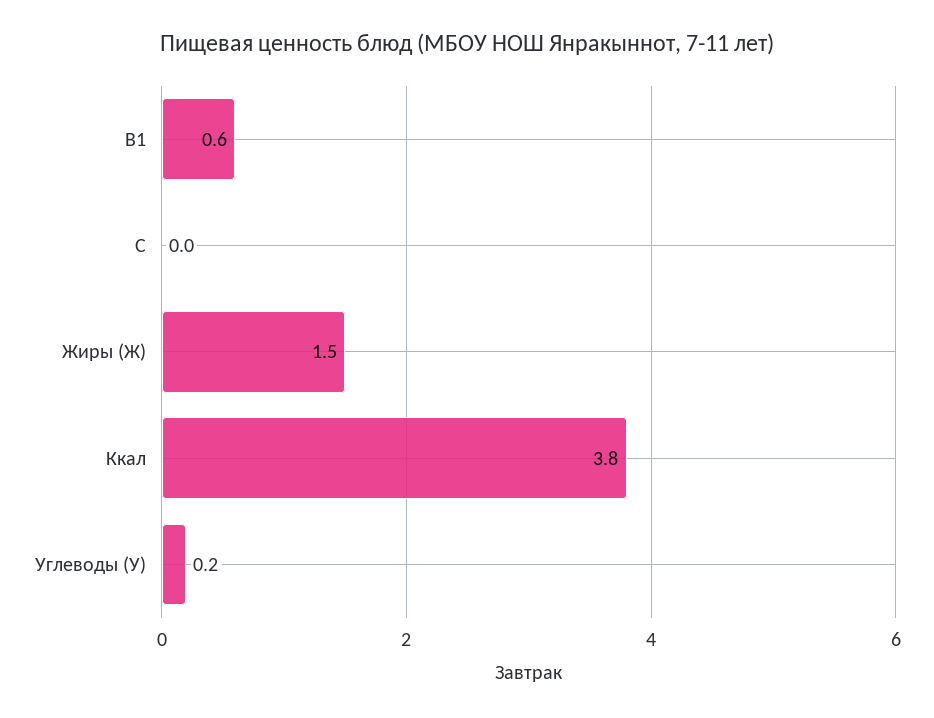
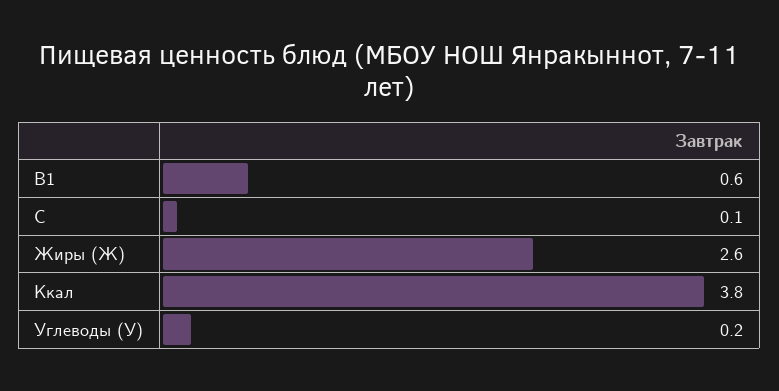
C: 0 -> 0.1
Жиры (Ж): 1.5 -> 2.6

